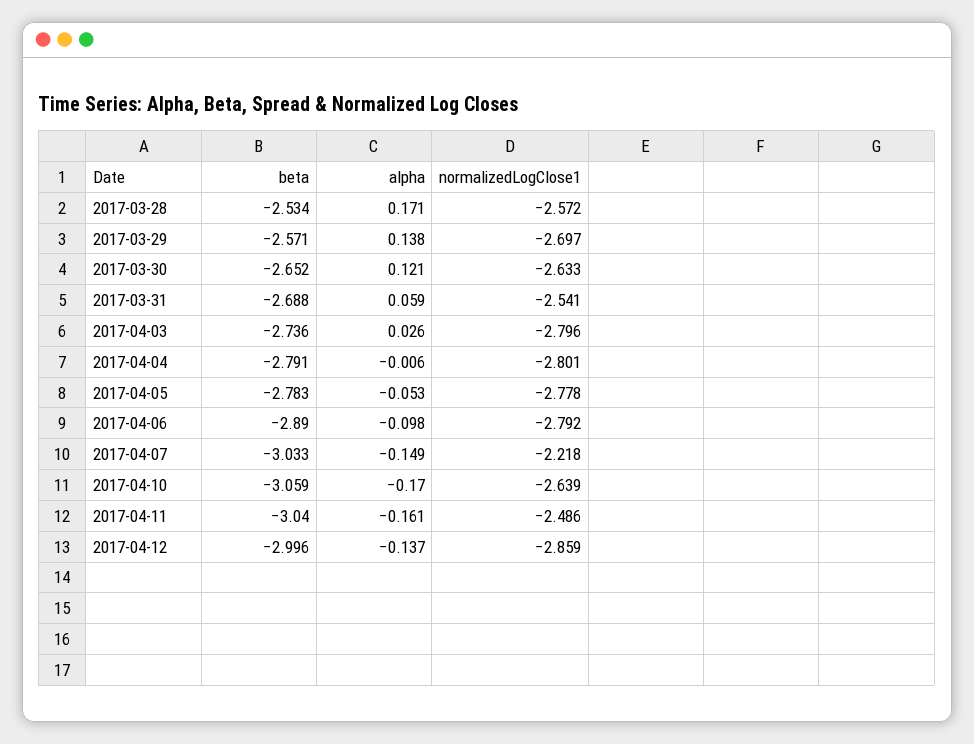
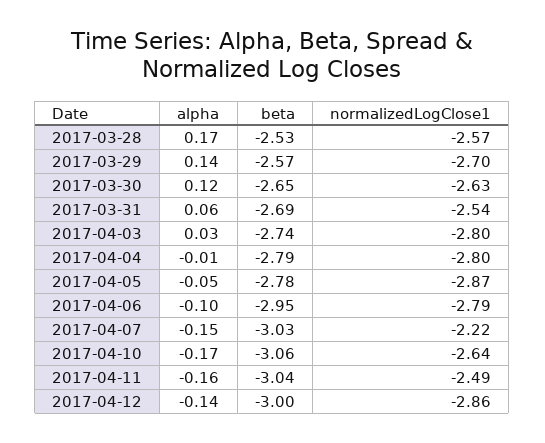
normalizedLogClose1, 2017-04-05: -2.778 -> -2.87
beta, 2017-04-06: -2.89 -> -2.95

